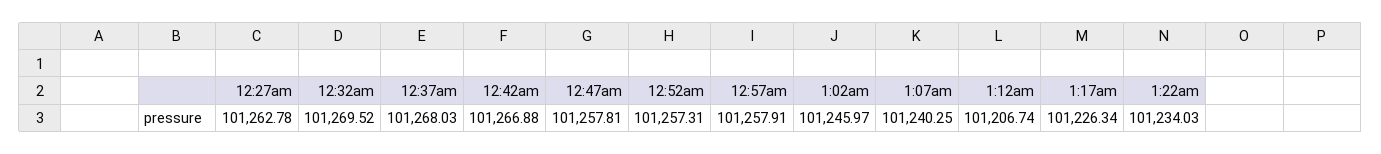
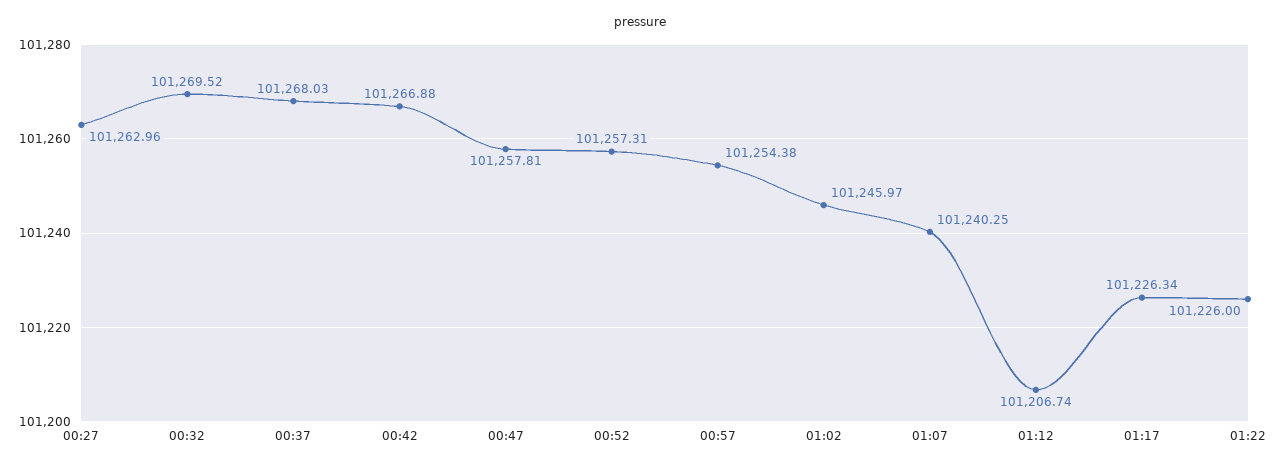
12:27am: 101262.78 -> 101262.96
12:57am: 101257.91 -> 101254.38
1:22am: 101234.03 -> 101226

